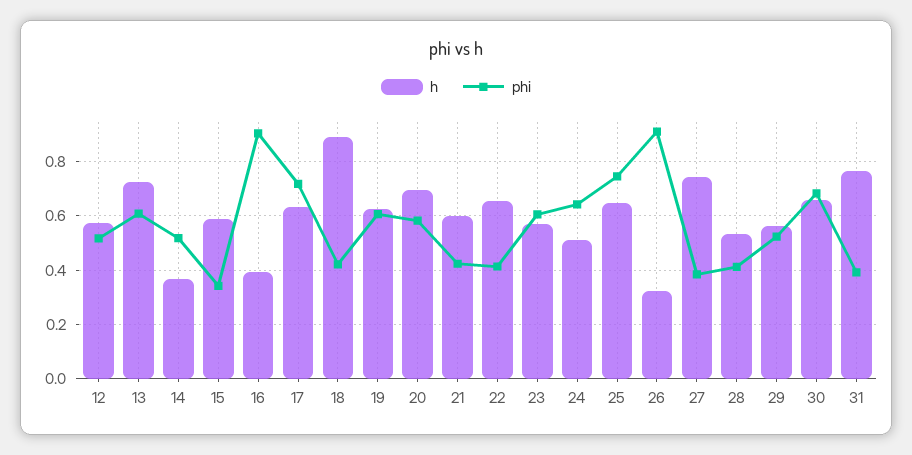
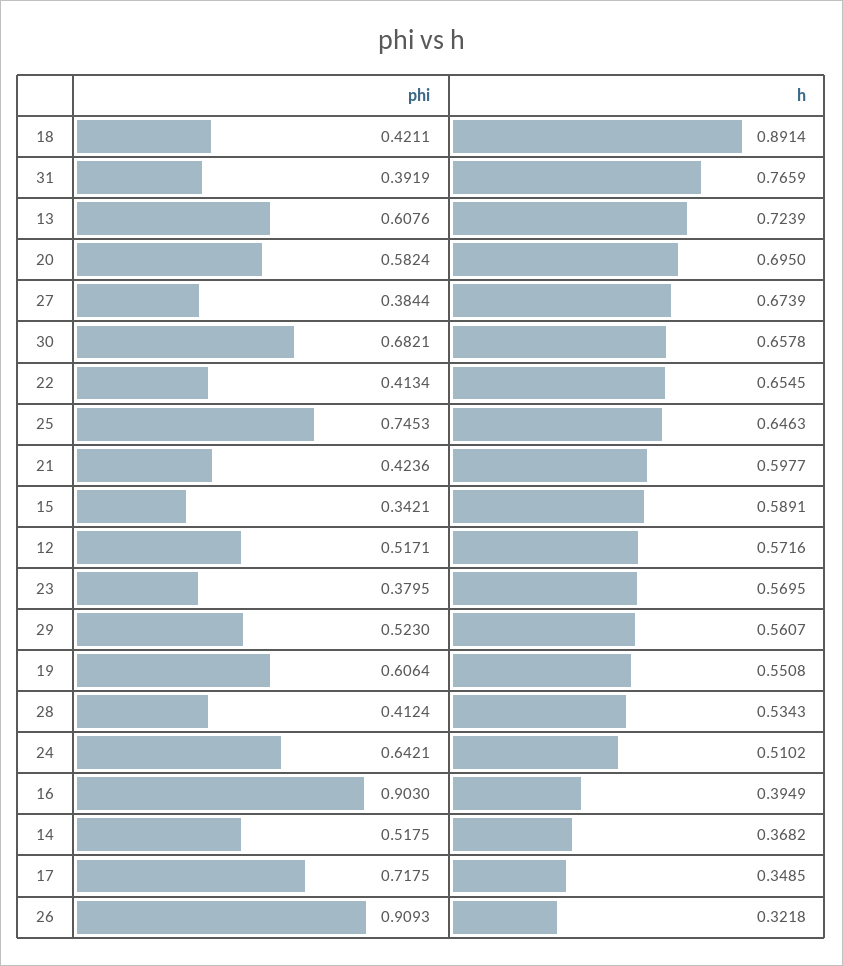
h, 17: 0.625 -> 0.3485
h, 19: 0.625 -> 0.5508
phi, 23: 0.6 -> 0.3795
h, 27: 0.75 -> 0.6739

